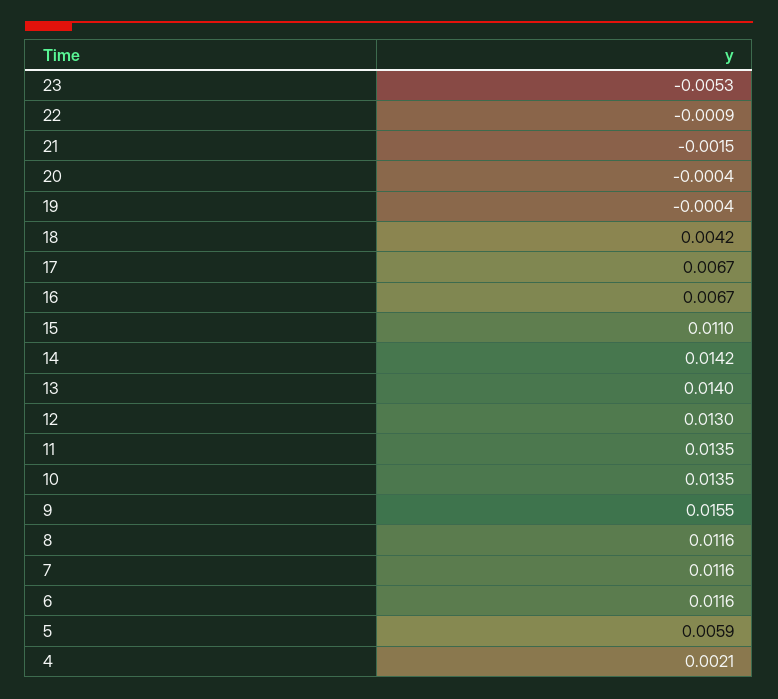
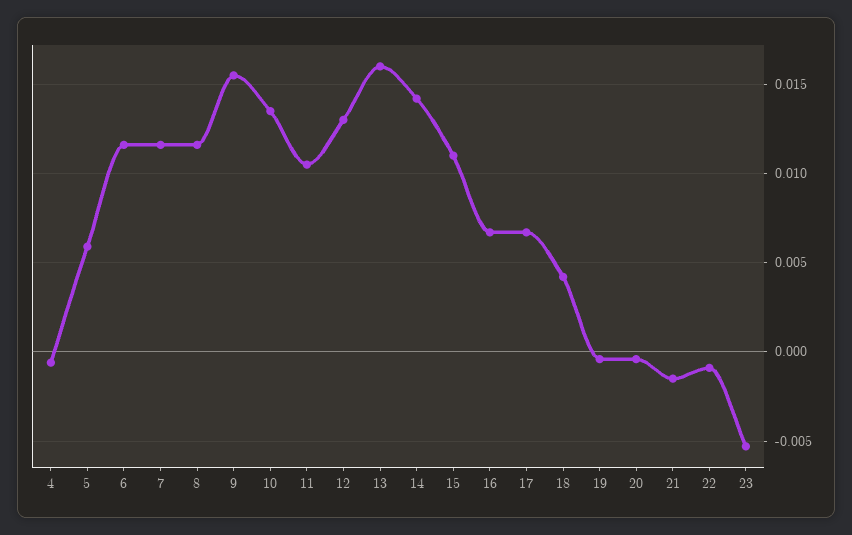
13: 0.014 -> 0.016
11: 0.0135 -> 0.0105
4: 0.0021 -> -0.0005

